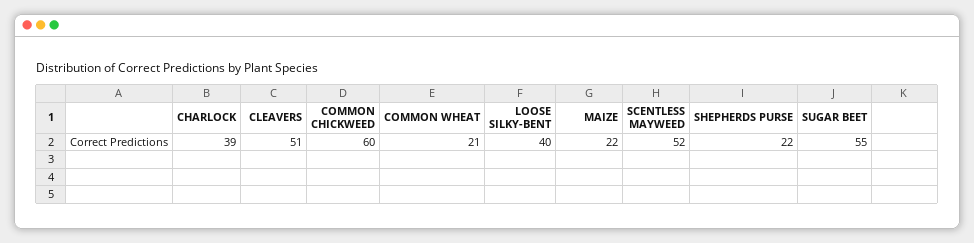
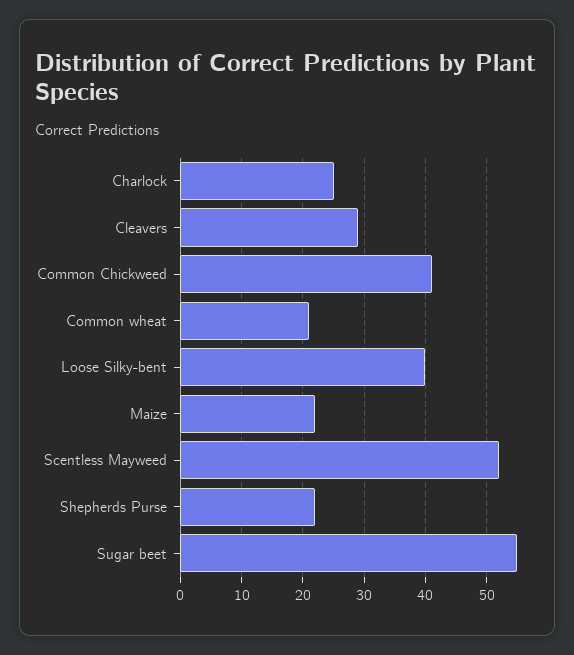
CHARLOCK: 39 -> 25
CLEAVERS: 51 -> 29
COMMON CHICKWEED: 60 -> 41

